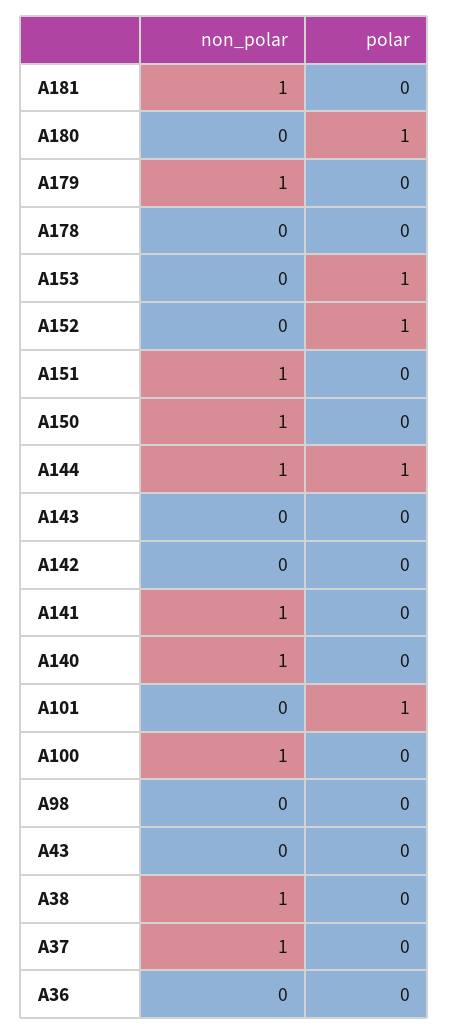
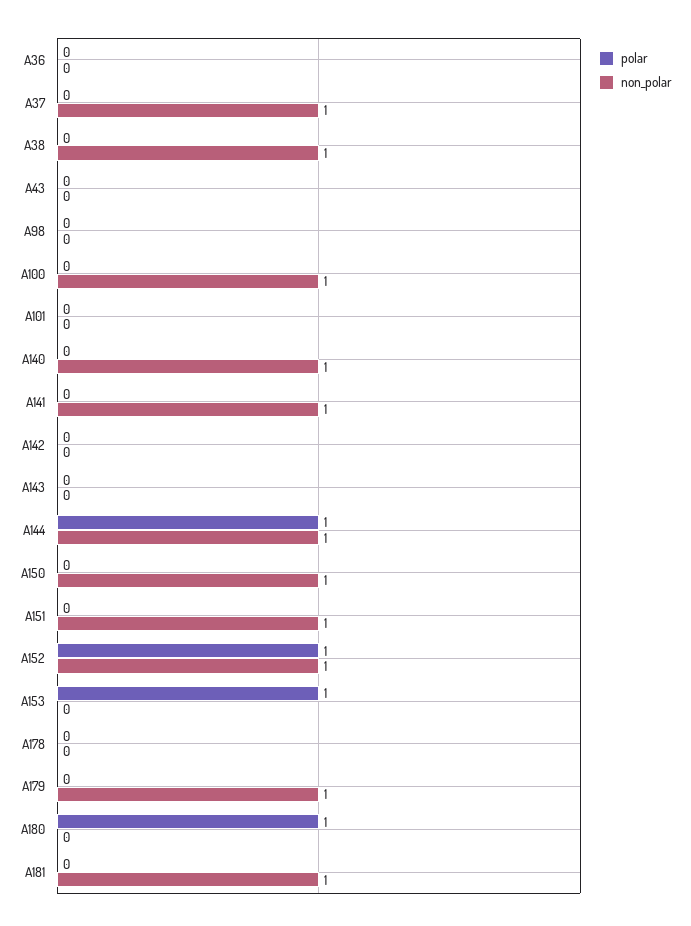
non_polar, A152: 0 -> 1
polar, A101: 1 -> 0

